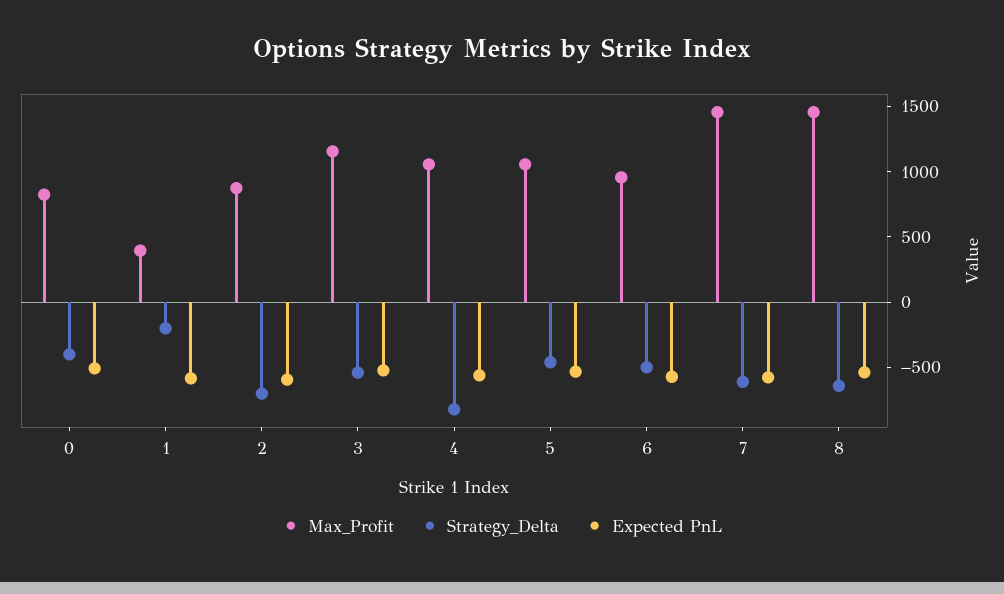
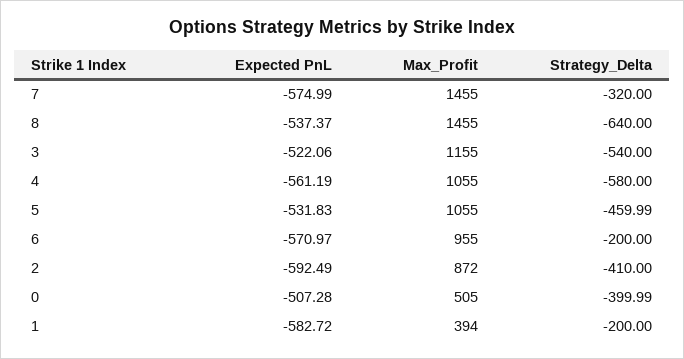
Max_Profit, 0: 800 -> 505
Strategy_Delta, 2: -700 -> -410
Strategy_Delta, 4: -800 -> -580
Strategy_Delta, 6: -500 -> -200
Strategy_Delta, 7: -600 -> -320

